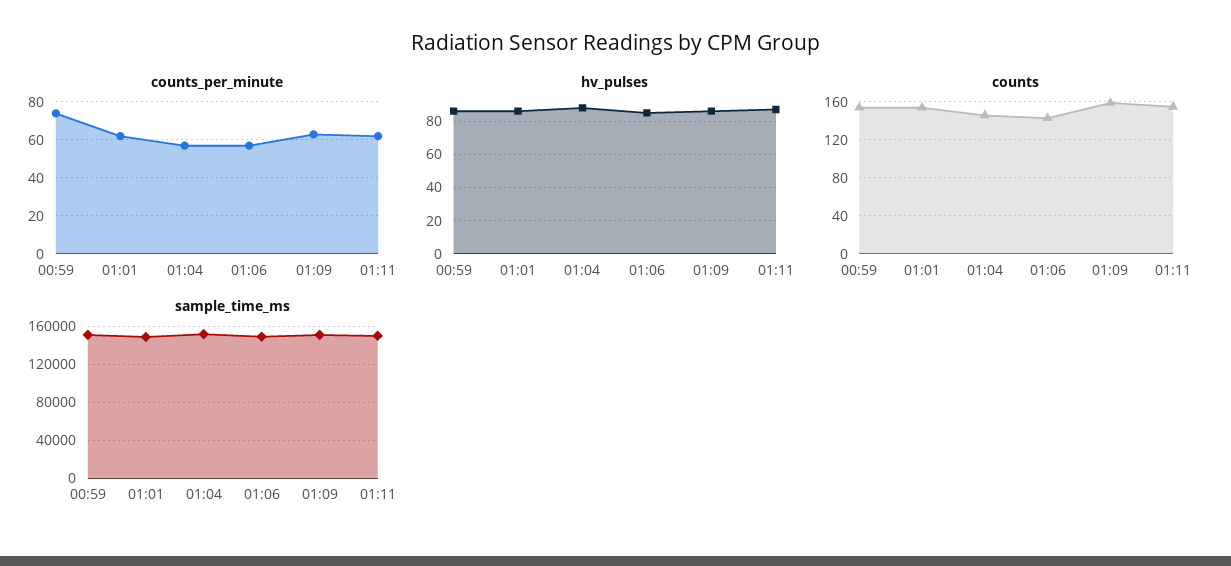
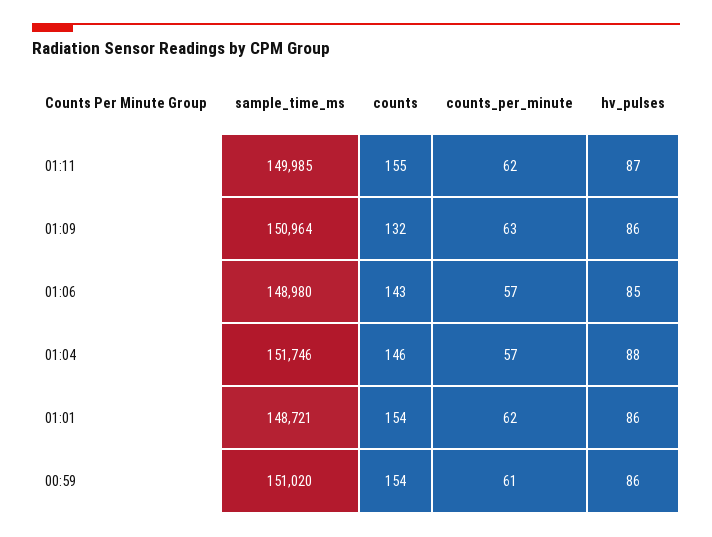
counts_per_minute, 00:59: 75 -> 61
counts, 01:09: 160 -> 132

